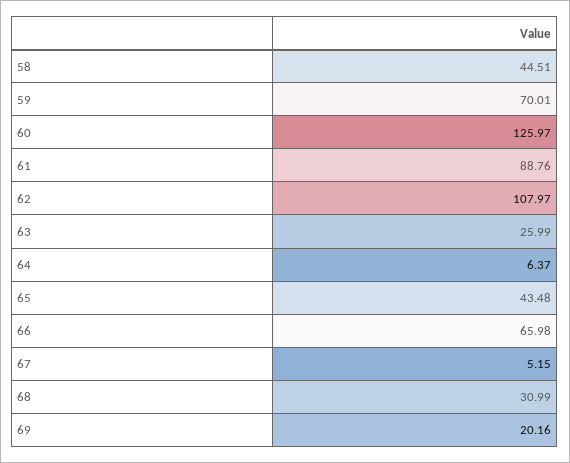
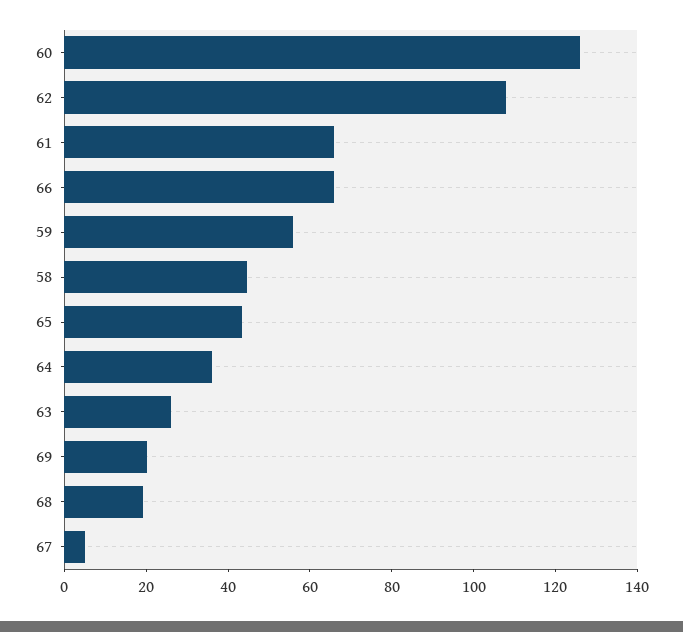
59: 70.01 -> 55
61: 88.76 -> 65
64: 6.37 -> 35
68: 30.99 -> 20

